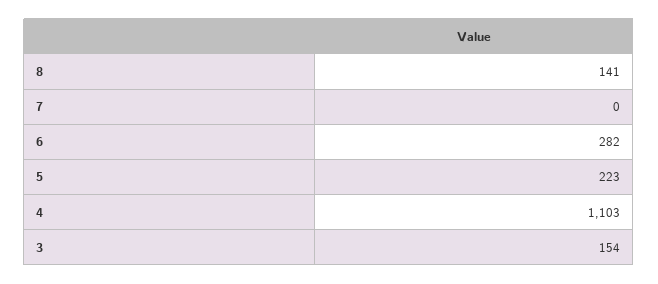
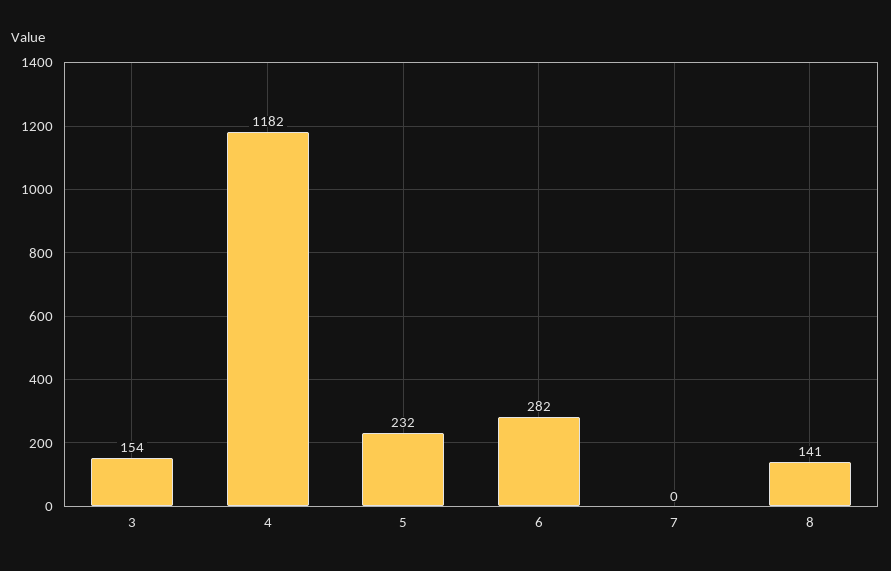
5: 223 -> 232
4: 1103 -> 1182

